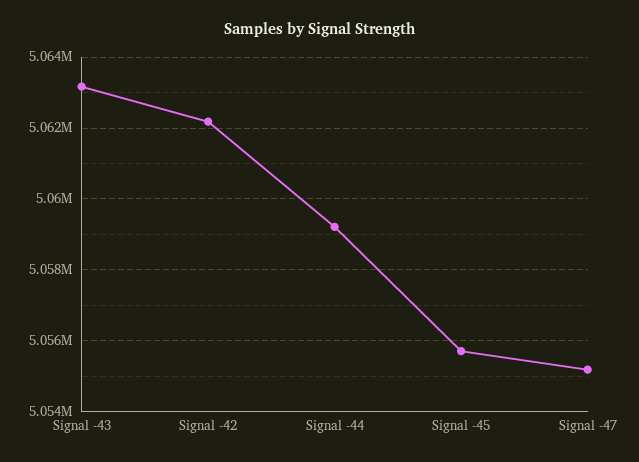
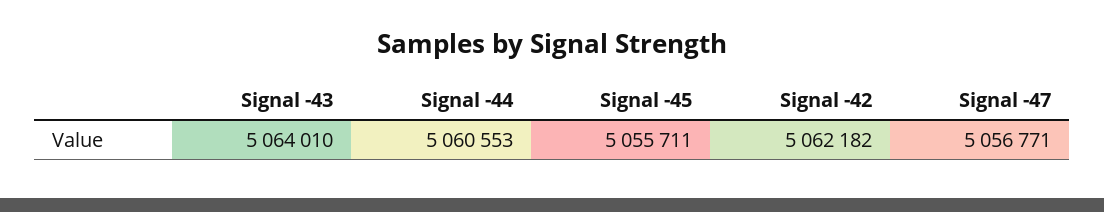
Signal -43: 5063200 -> 5064010
Signal -44: 5059200 -> 5060553
Signal -47: 5055200 -> 5056771

